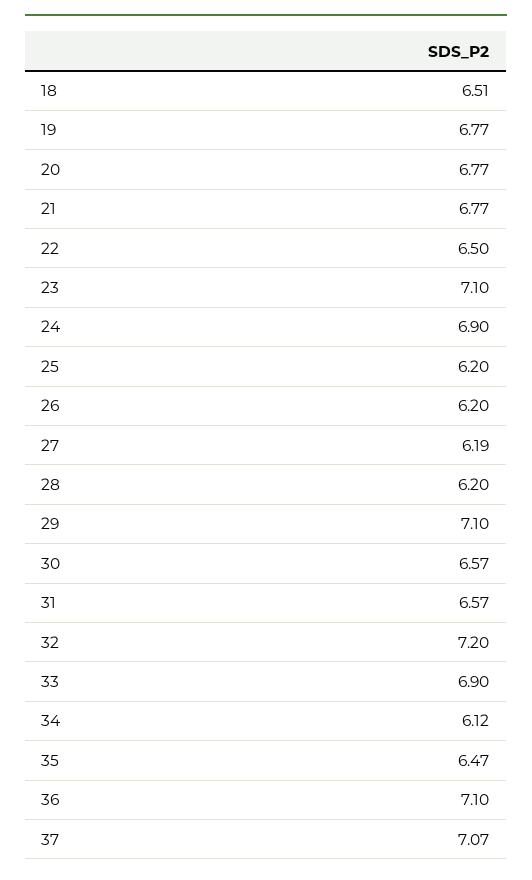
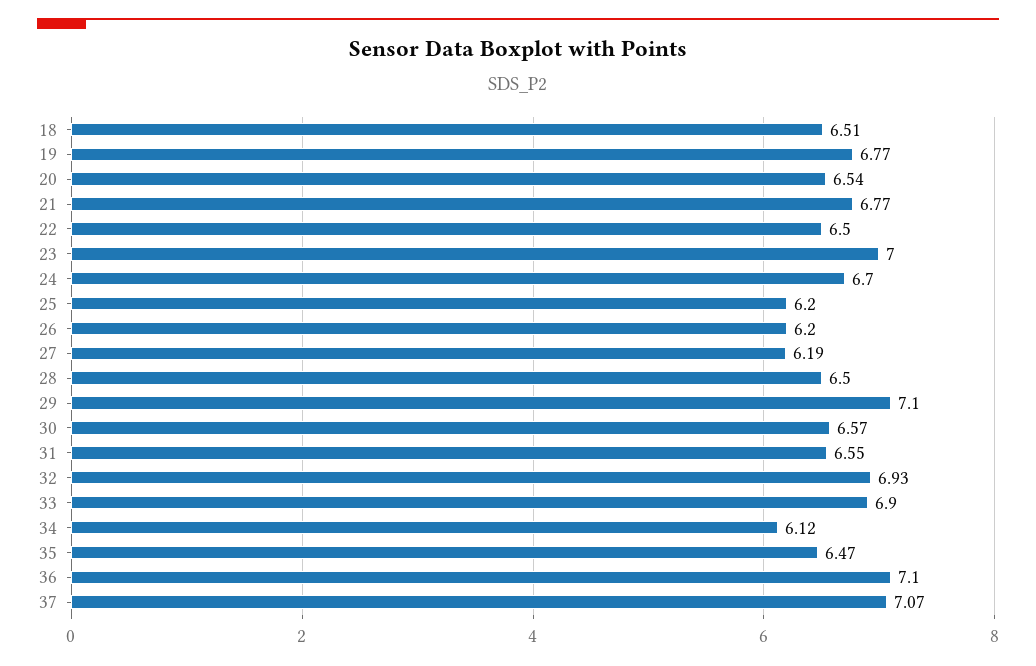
20: 6.77 -> 6.54
23: 7.1 -> 7
24: 6.9 -> 6.7
28: 6.2 -> 6.5
31: 6.57 -> 6.55
32: 7.2 -> 6.93

